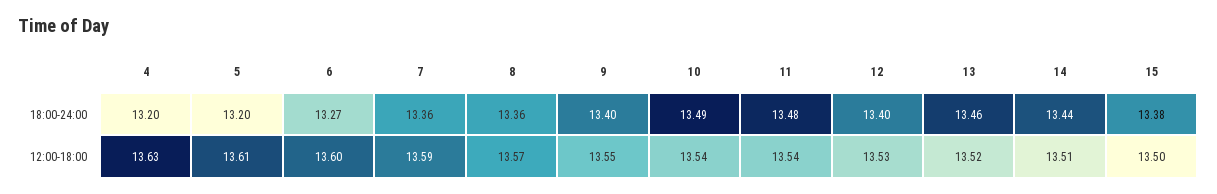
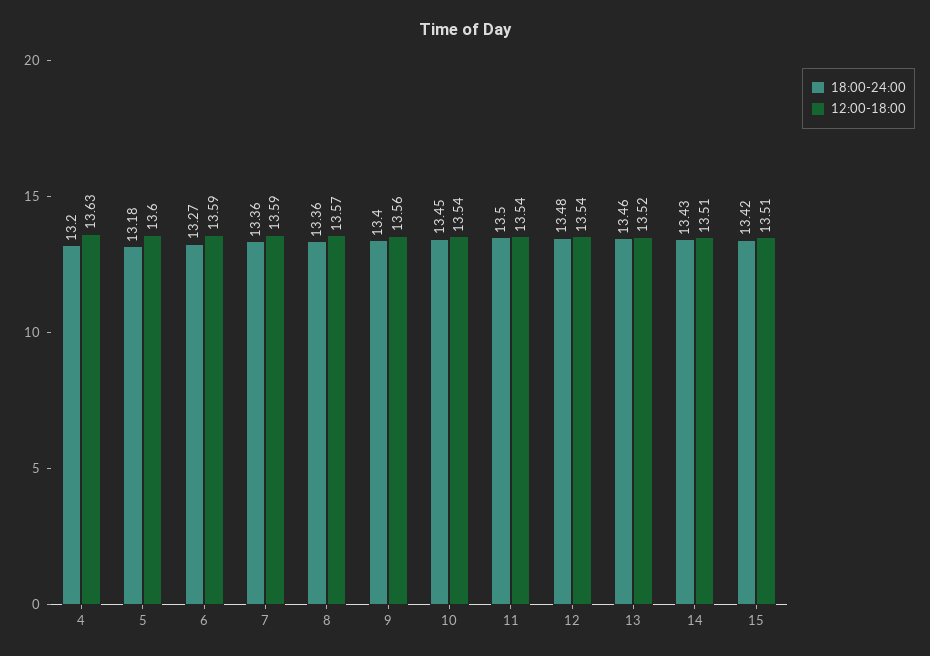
18:00-24:00, 5: 13.2 -> 13.18
18:00-24:00, 10: 13.49 -> 13.45
18:00-24:00, 11: 13.48 -> 13.5
18:00-24:00, 12: 13.4 -> 13.48
18:00-24:00, 14: 13.44 -> 13.43
18:00-24:00, 15: 13.38 -> 13.42
12:00-18:00, 5: 13.61 -> 13.6
12:00-18:00, 6: 13.6 -> 13.59
12:00-18:00, 9: 13.55 -> 13.56
12:00-18:00, 12: 13.53 -> 13.54
12:00-18:00, 15: 13.5 -> 13.51

